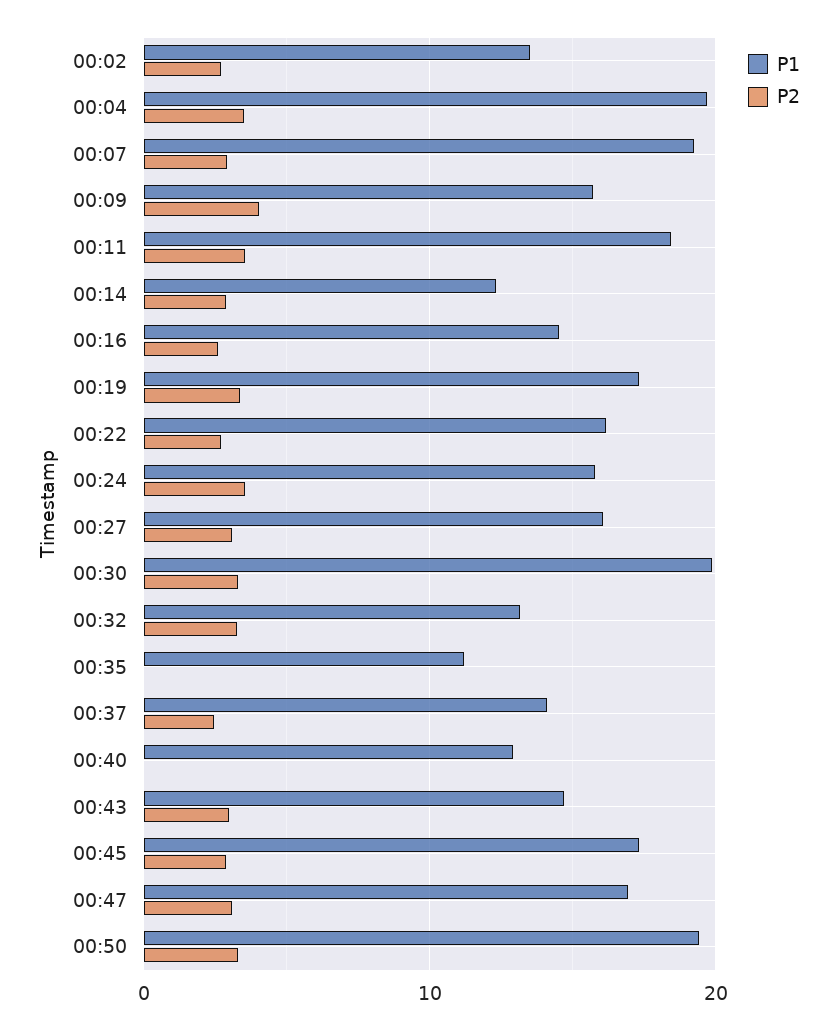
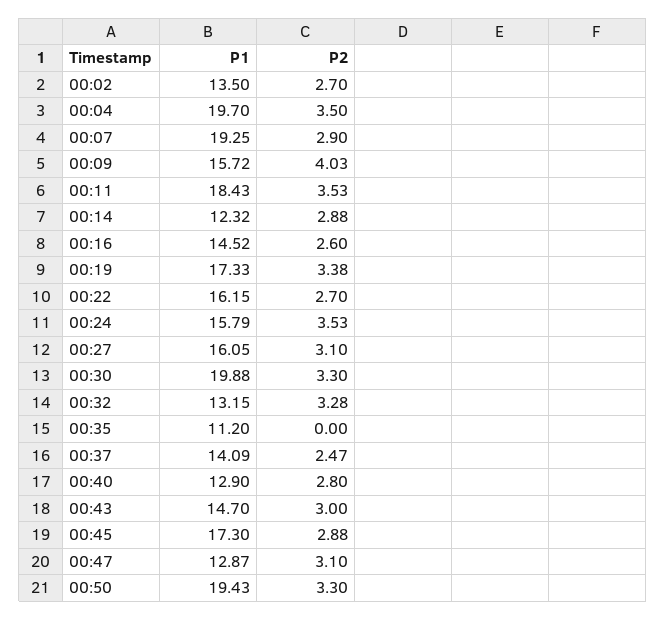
P2, 00:40: 0 -> 2.8
P1, 00:47: 17 -> 12.87

